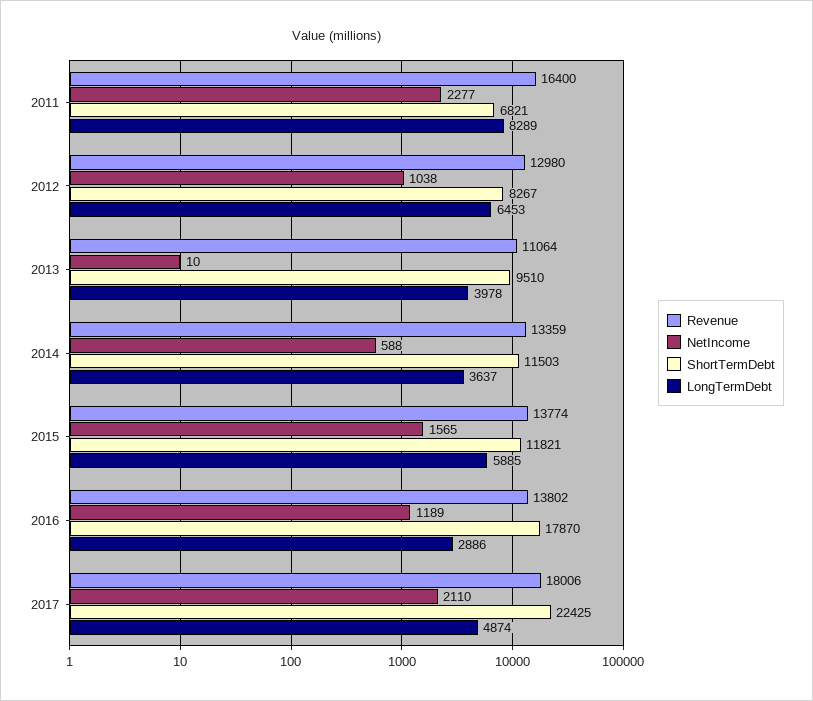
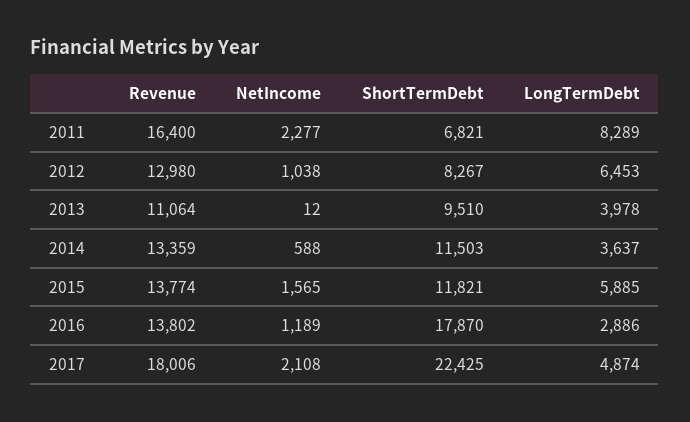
NetIncome, 2013: 10 -> 12
NetIncome, 2017: 2110 -> 2108

